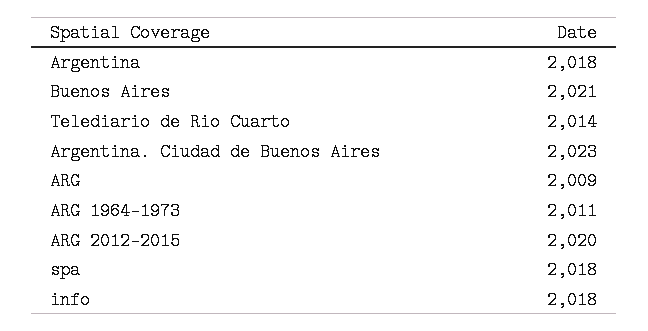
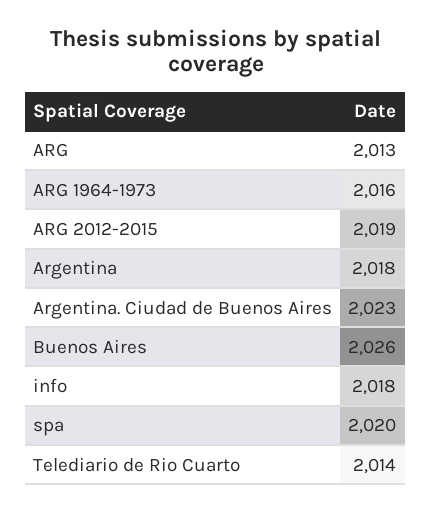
Buenos Aires: 2021 -> 2026
ARG: 2009 -> 2013
ARG 1964-1973: 2011 -> 2016
ARG 2012-2015: 2020 -> 2019
spa: 2018 -> 2020

